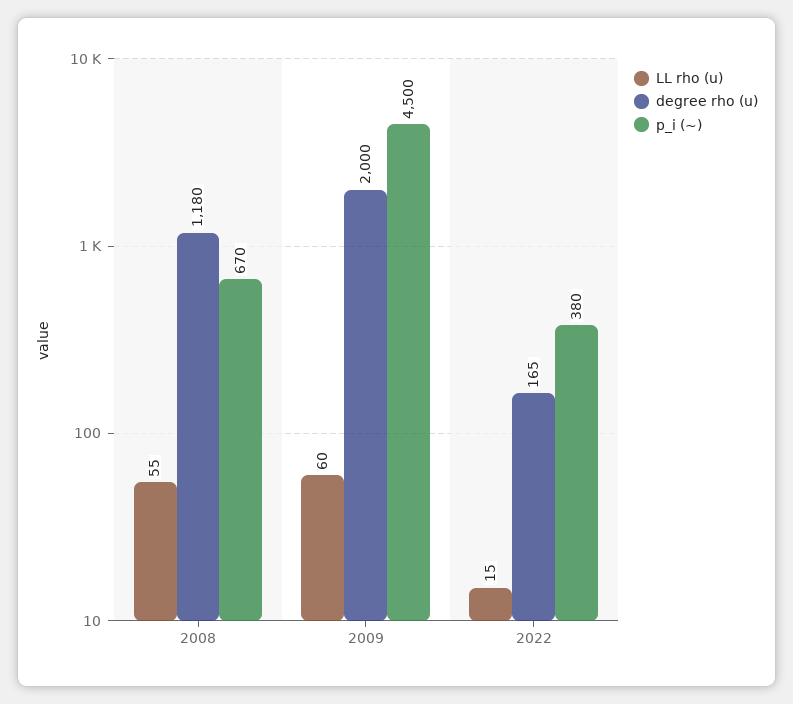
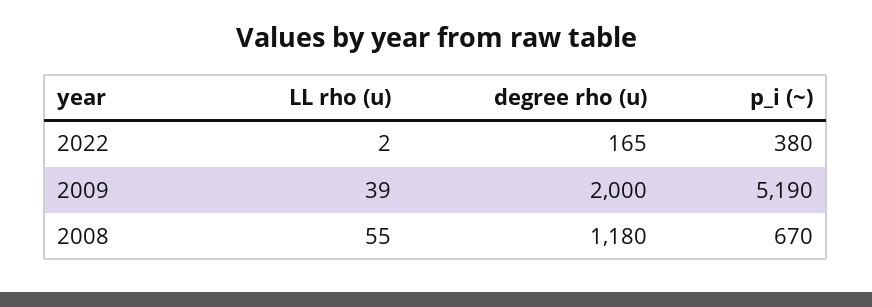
LL rho (u), 2009: 60 -> 39
p_i (~), 2009: 4500 -> 5190
LL rho (u), 2022: 15 -> 2

